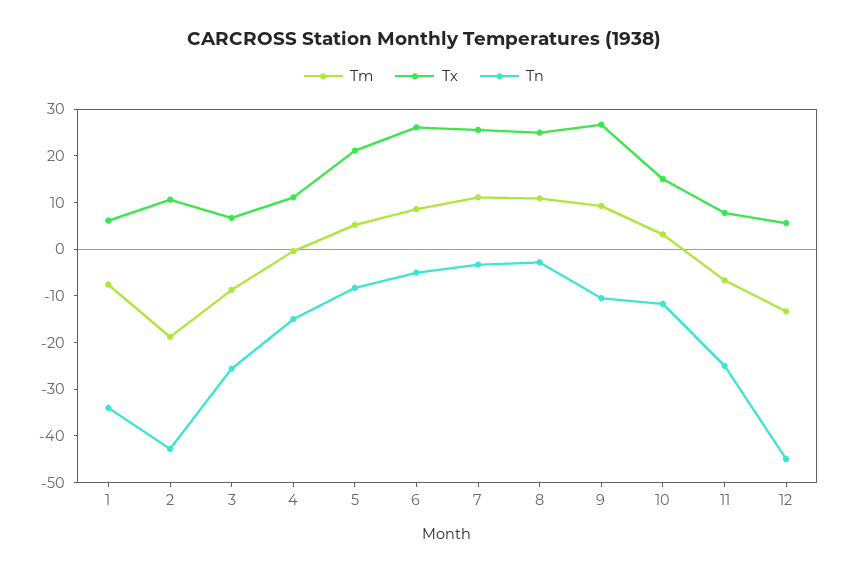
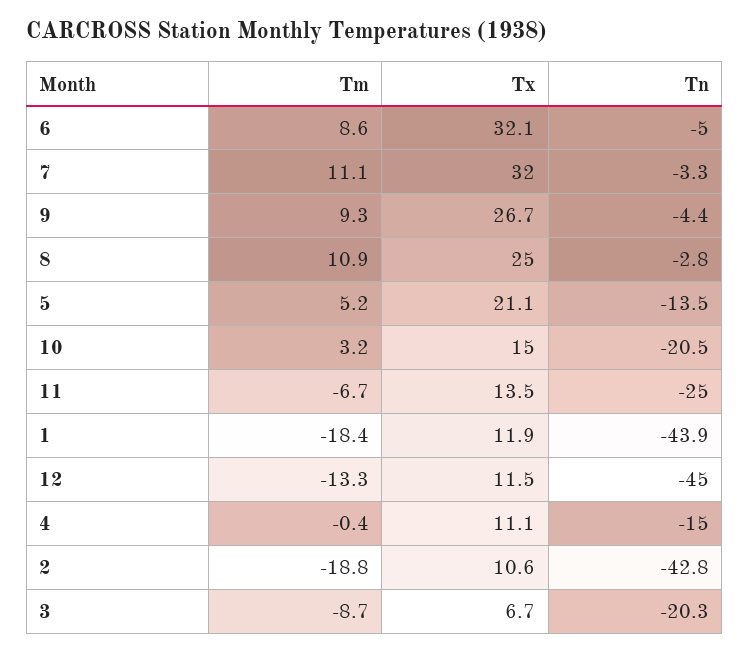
Tm, 1: -8 -> -18.4
Tx, 1: 6 -> 11.9
Tn, 1: -34 -> -43.9
Tn, 3: -26 -> -20.3
Tn, 5: -8 -> -13.5
Tx, 6: 26 -> 32.1
Tx, 7: 26 -> 32
Tn, 9: -10 -> -4.4
Tn, 10: -12 -> -20.5
Tx, 11: 8 -> 13.5
Tx, 12: 6 -> 11.5

